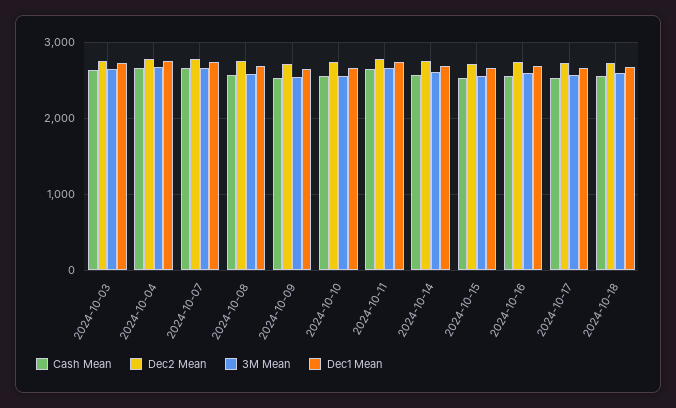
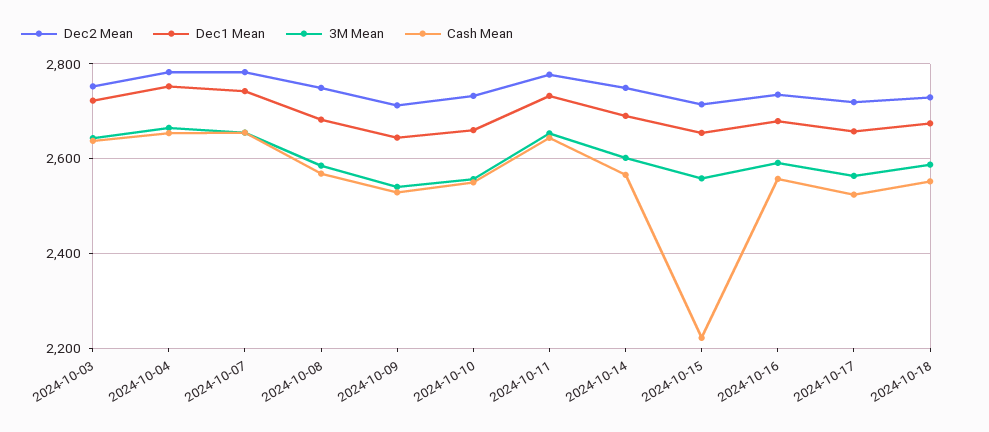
Cash Mean, 2024-10-15: 2500 -> 2220

